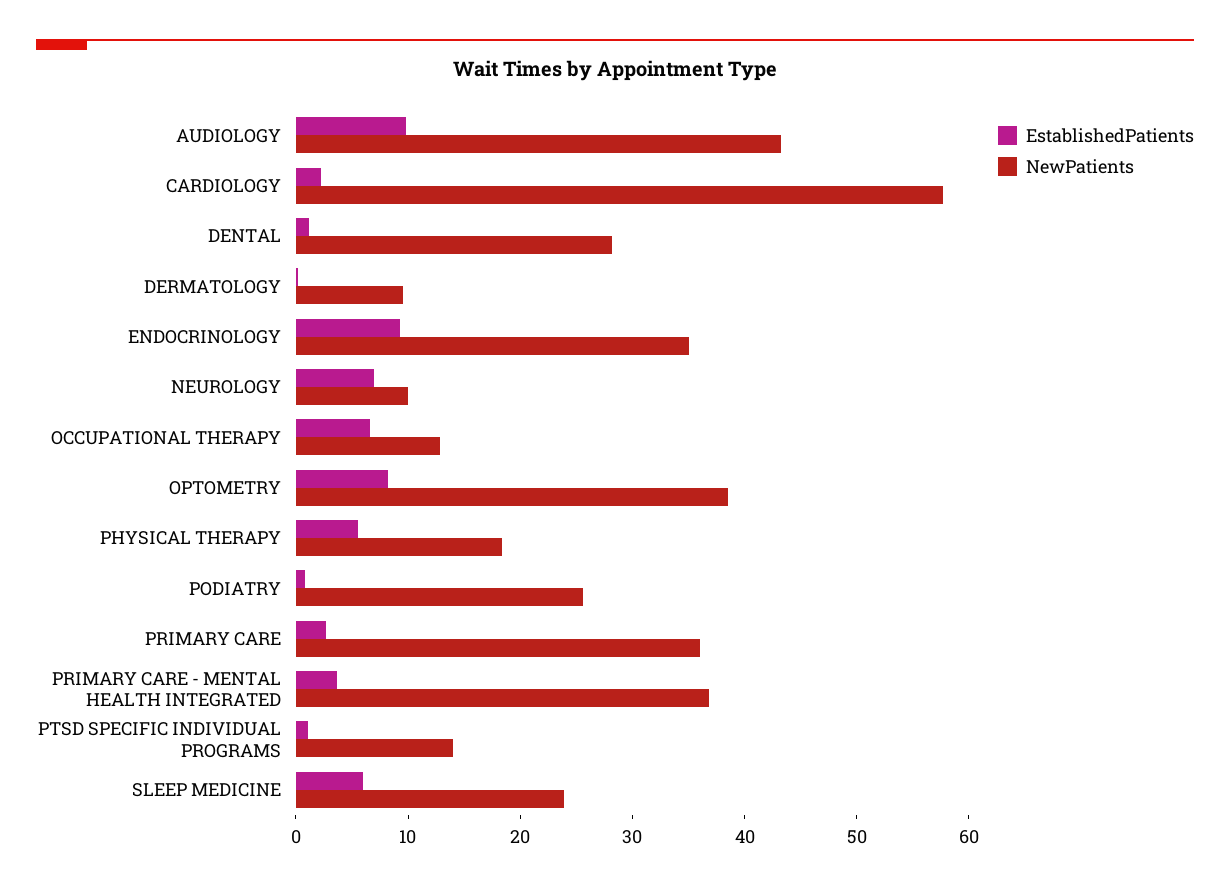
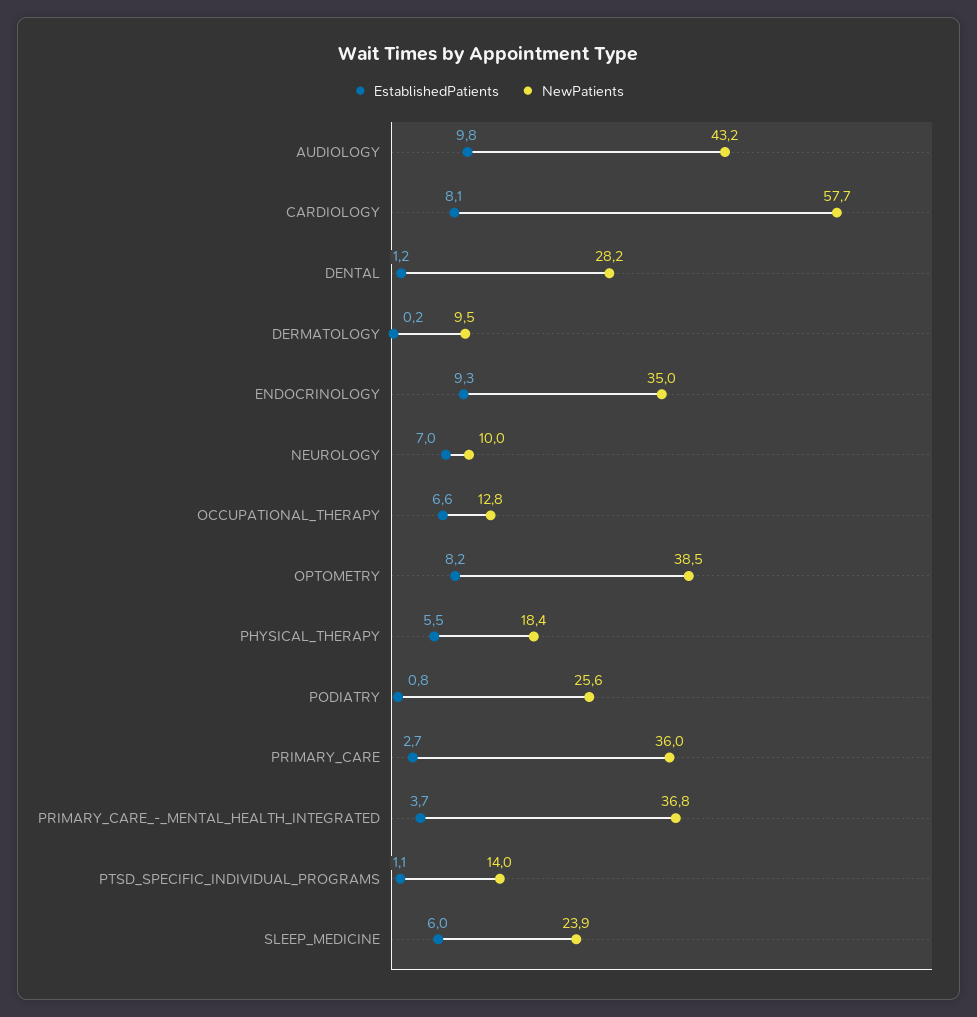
EstablishedPatients, CARDIOLOGY: 2 -> 8.1

